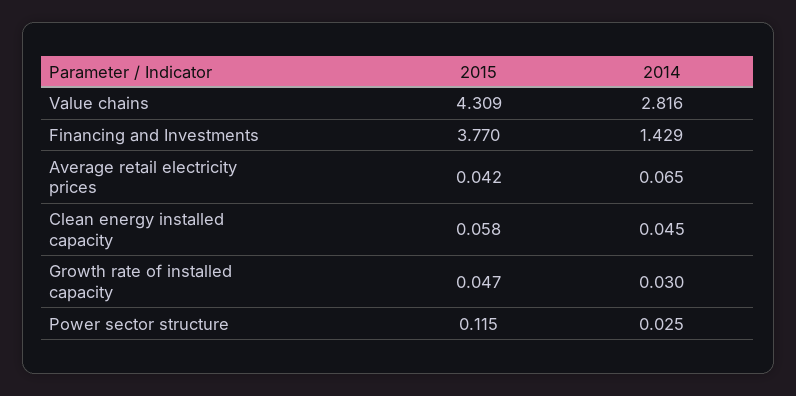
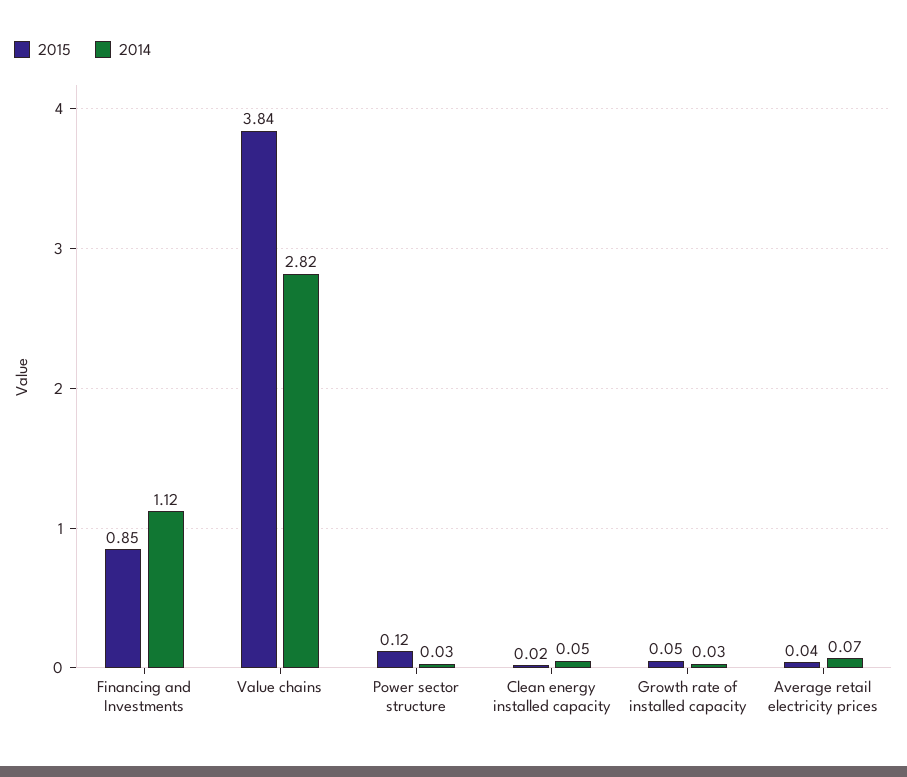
2015, Value chains: 4.309 -> 3.84
2015, Financing and Investments: 3.77 -> 0.85
2014, Financing and Investments: 1.429 -> 1.12
2015, Clean energy installed capacity: 0.058 -> 0.02

